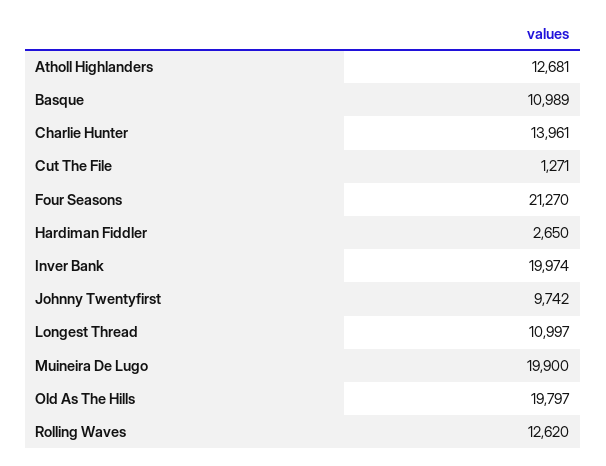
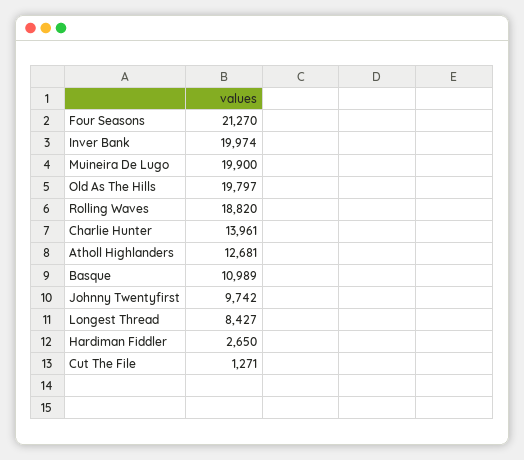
Longest Thread: 10997 -> 8427
Rolling Waves: 12620 -> 18820

